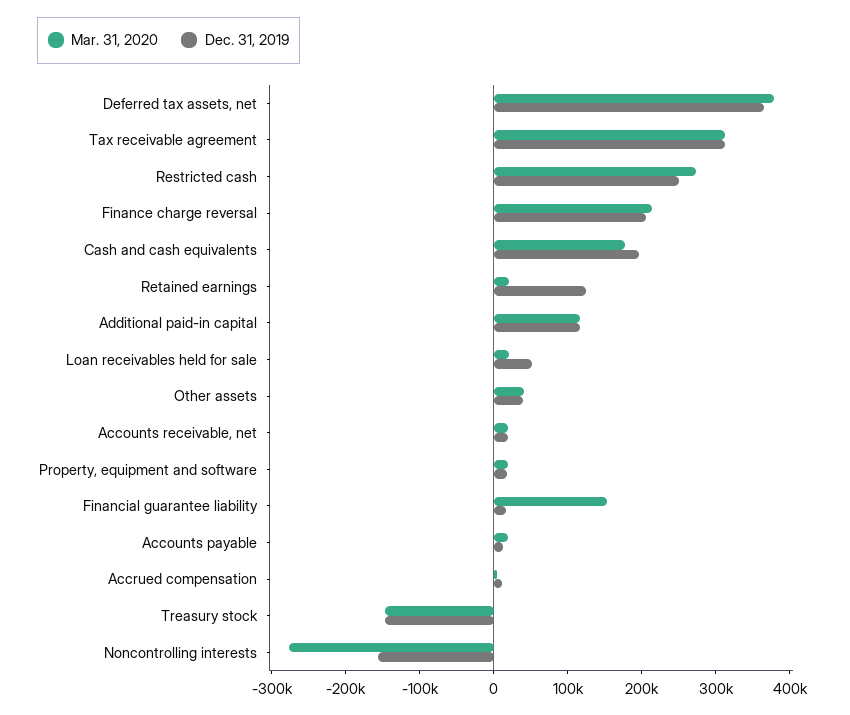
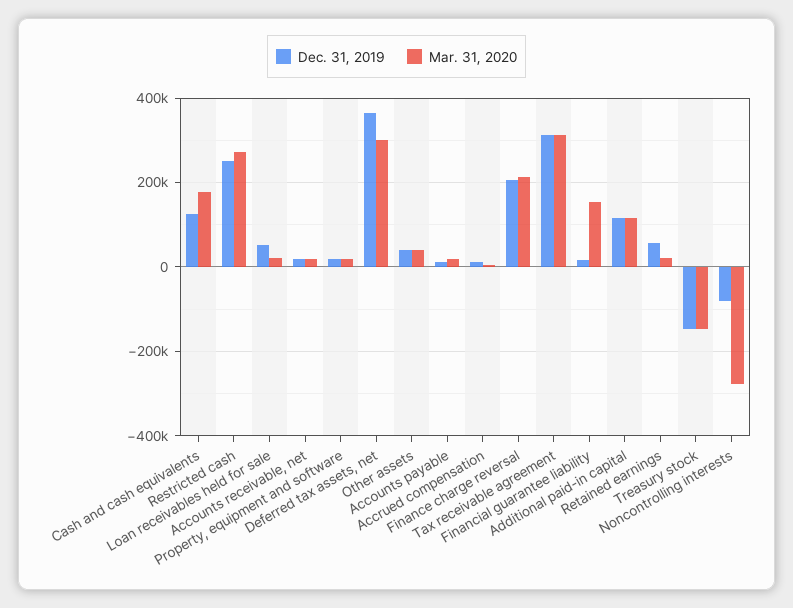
Mar. 31, 2020, Deferred tax assets, net: 380000 -> 300000
Dec. 31, 2019, Cash and cash equivalents: 200000 -> 120000
Dec. 31, 2019, Retained earnings: 120000 -> 60000
Dec. 31, 2019, Noncontrolling interests: -160000 -> -80000

